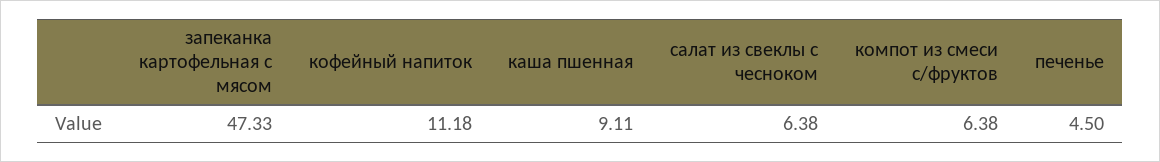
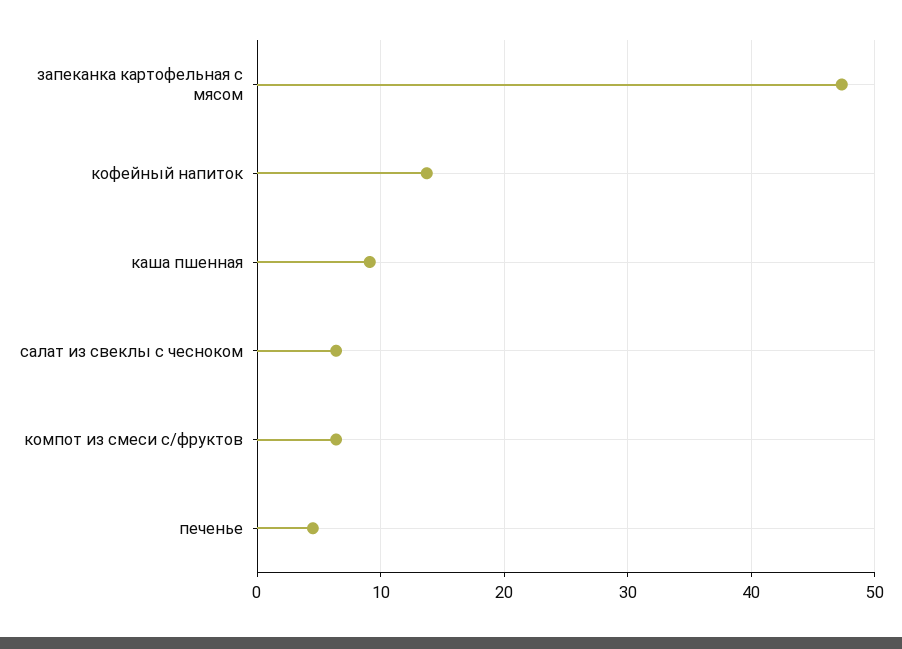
кофейный напиток: 11.18 -> 14

